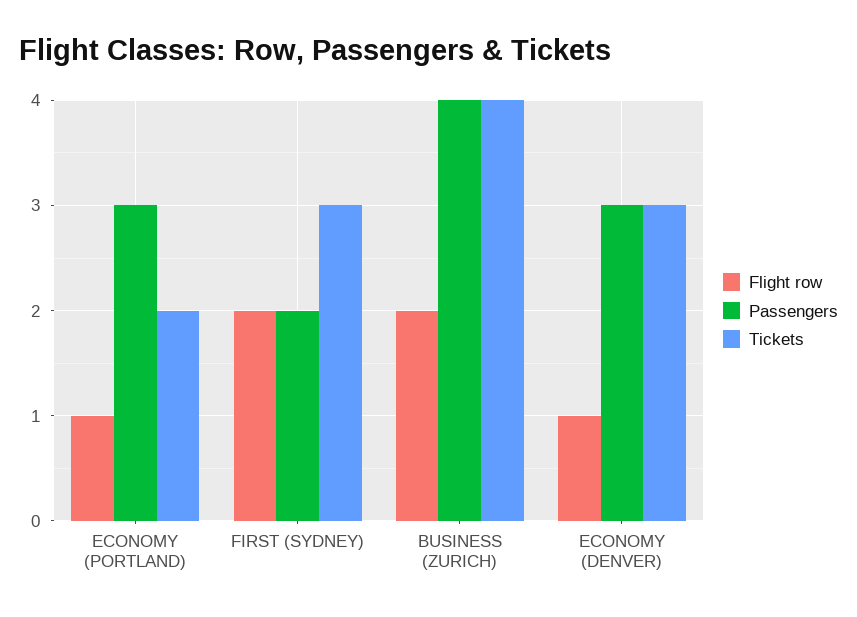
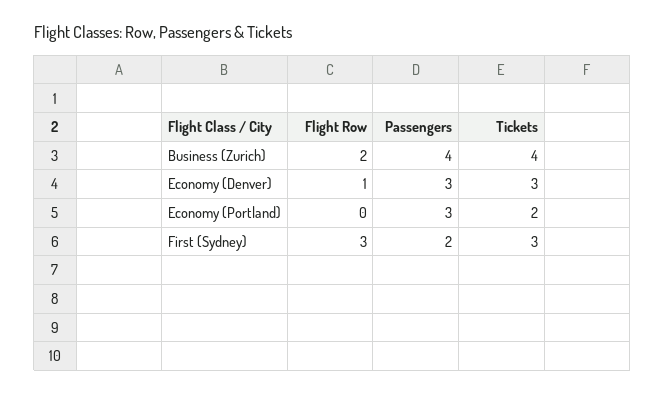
Flight row, ECONOMY (PORTLAND): 1 -> 0
Flight row, FIRST (SYDNEY): 2 -> 3

